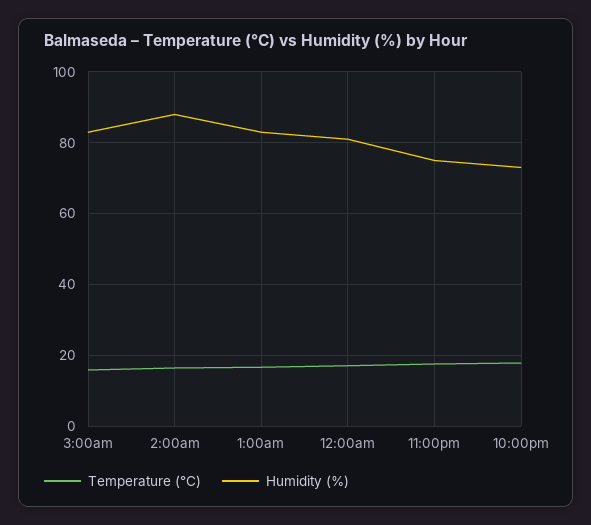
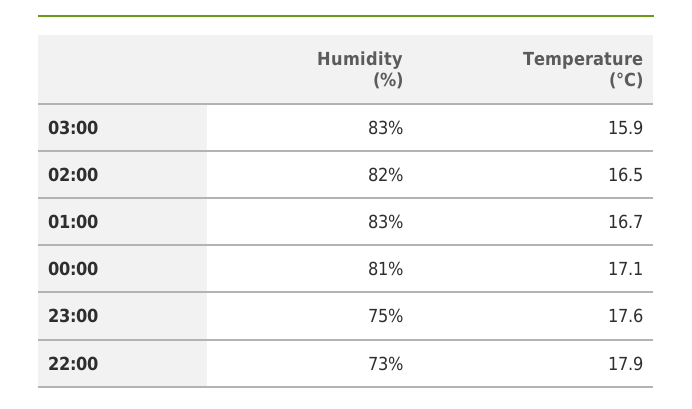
Humidity (%), 2:00am: 88 -> 82

